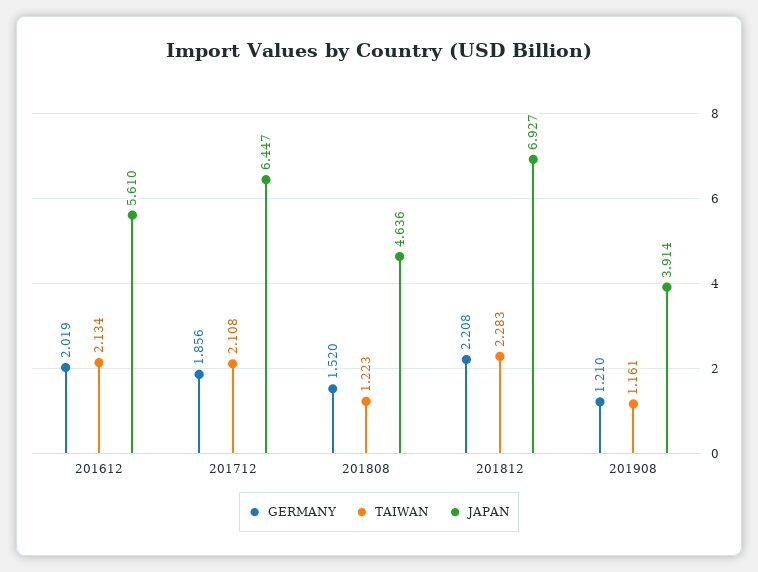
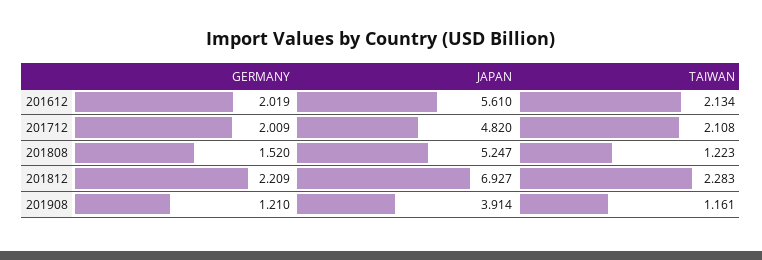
GERMANY, 201712: 1.856 -> 2.009
JAPAN, 201712: 6.447 -> 4.82
JAPAN, 201808: 4.636 -> 5.247
GERMANY, 201812: 2.208 -> 2.209

